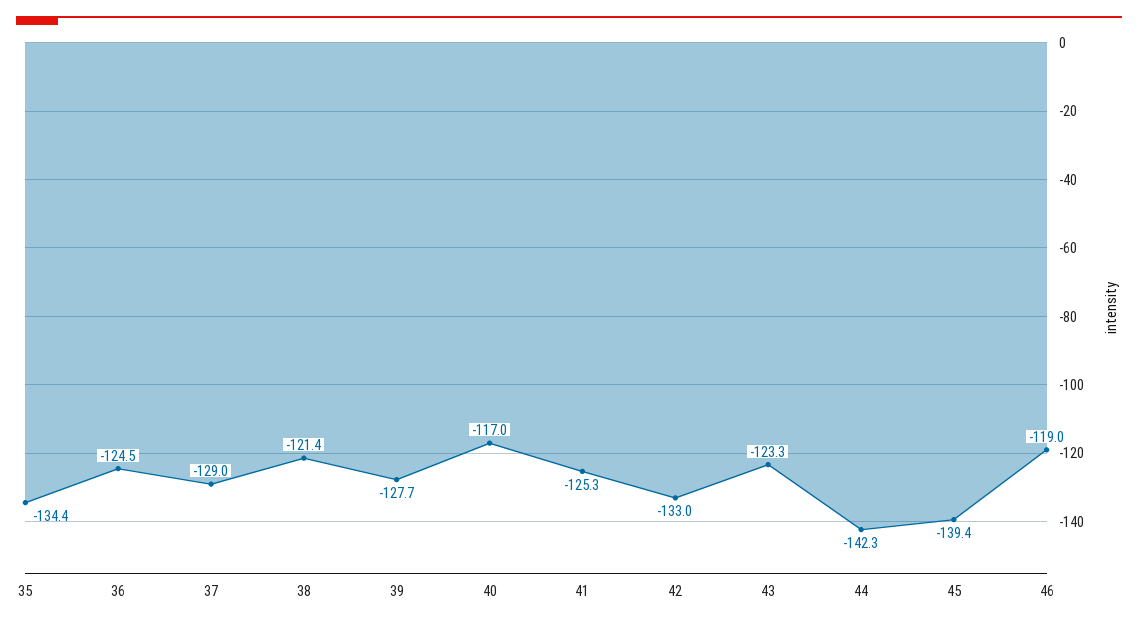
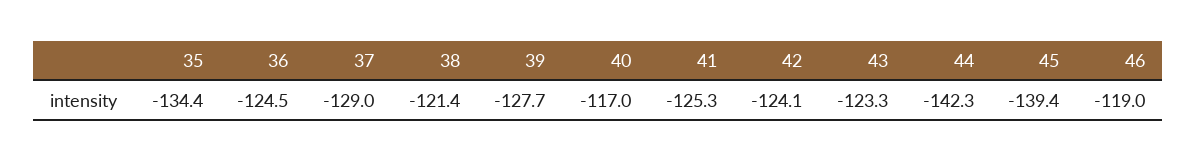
42: -133 -> -124.1

